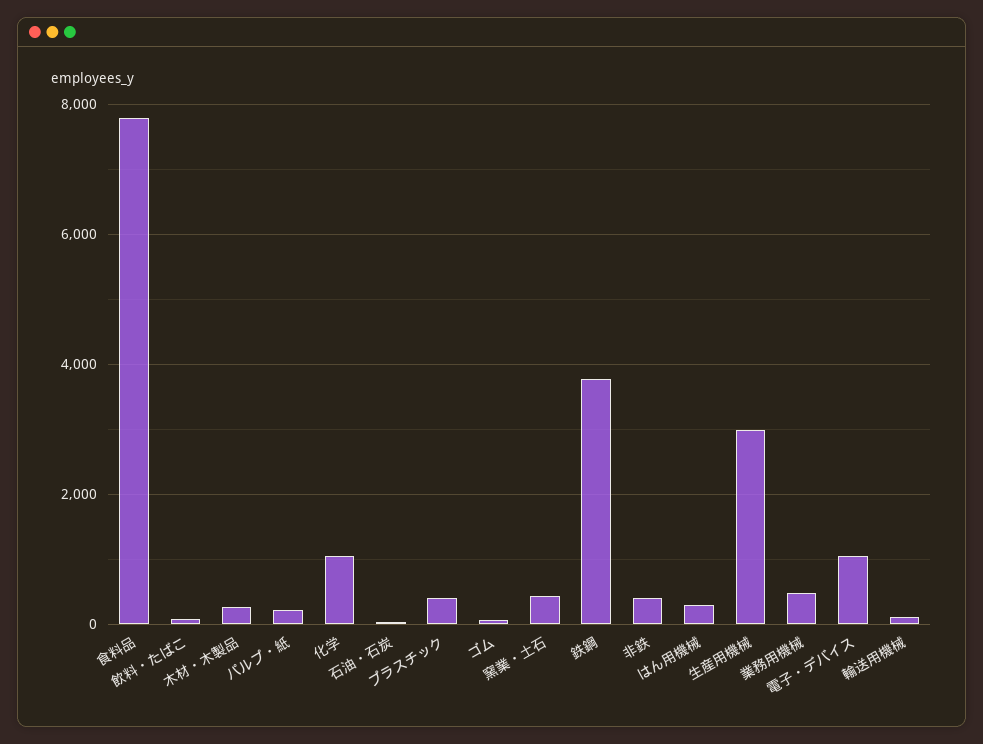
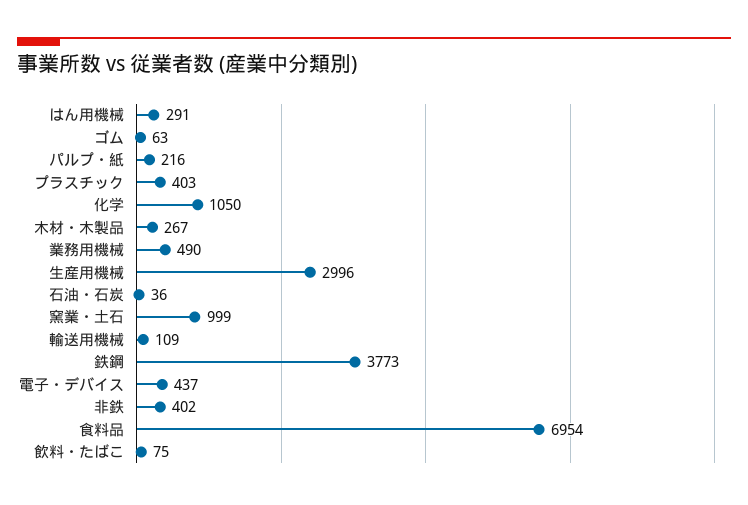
食料品: 7800 -> 6954
窯業・土石: 400 -> 999
電子・デバイス: 1000 -> 437

